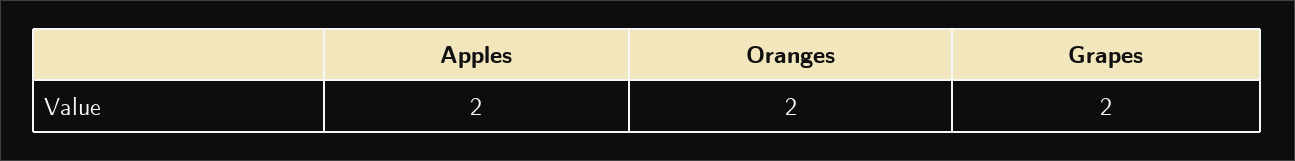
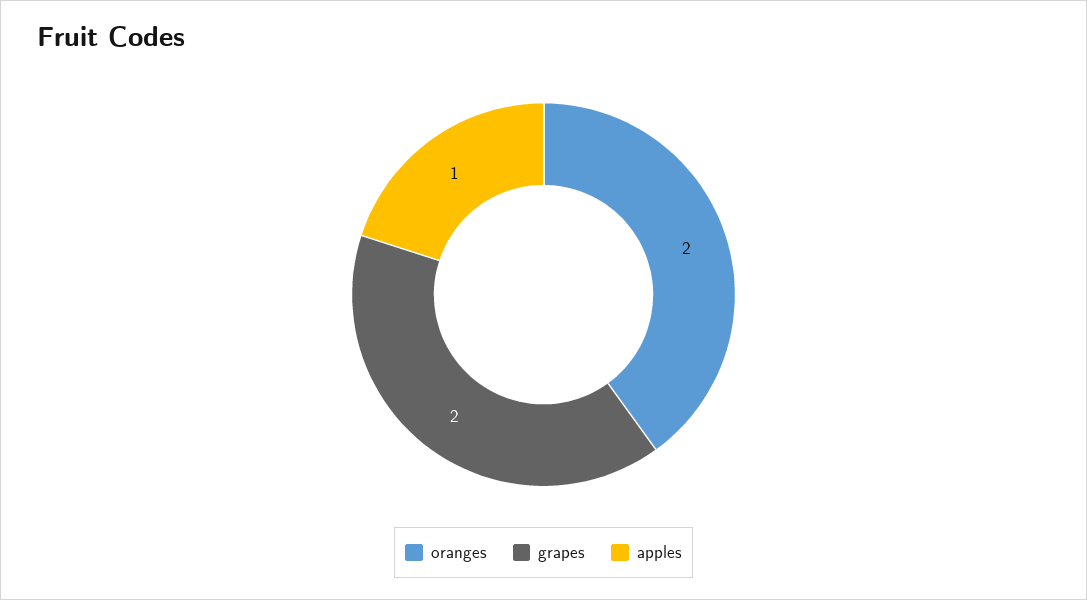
Apples: 2 -> 1

